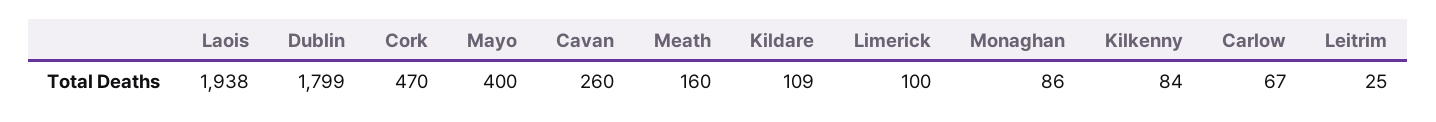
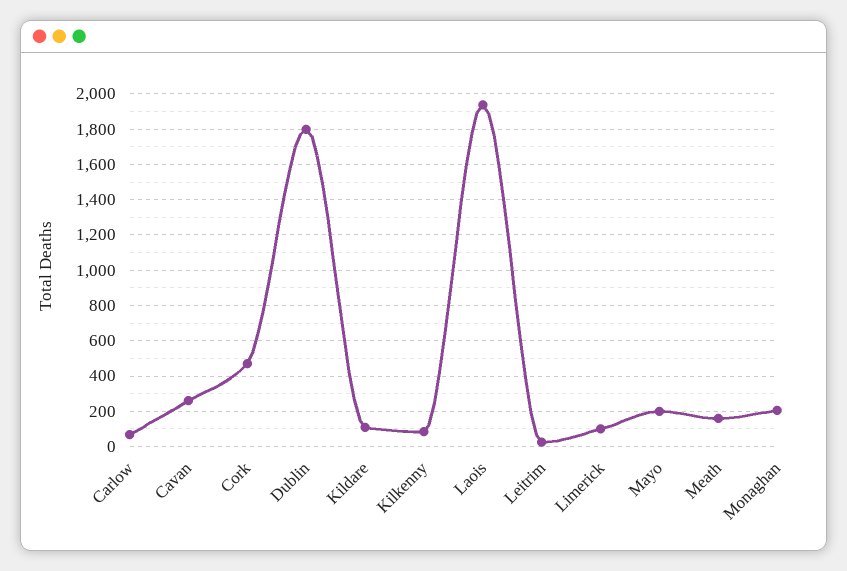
Mayo: 400 -> 200
Monaghan: 86 -> 200

